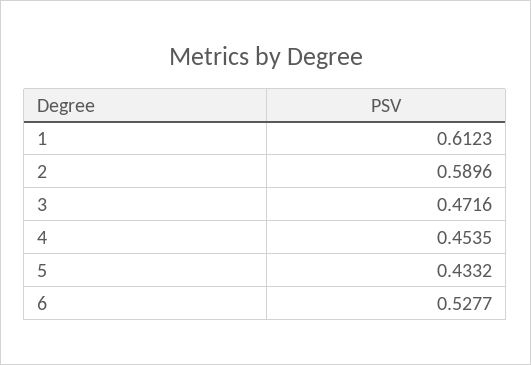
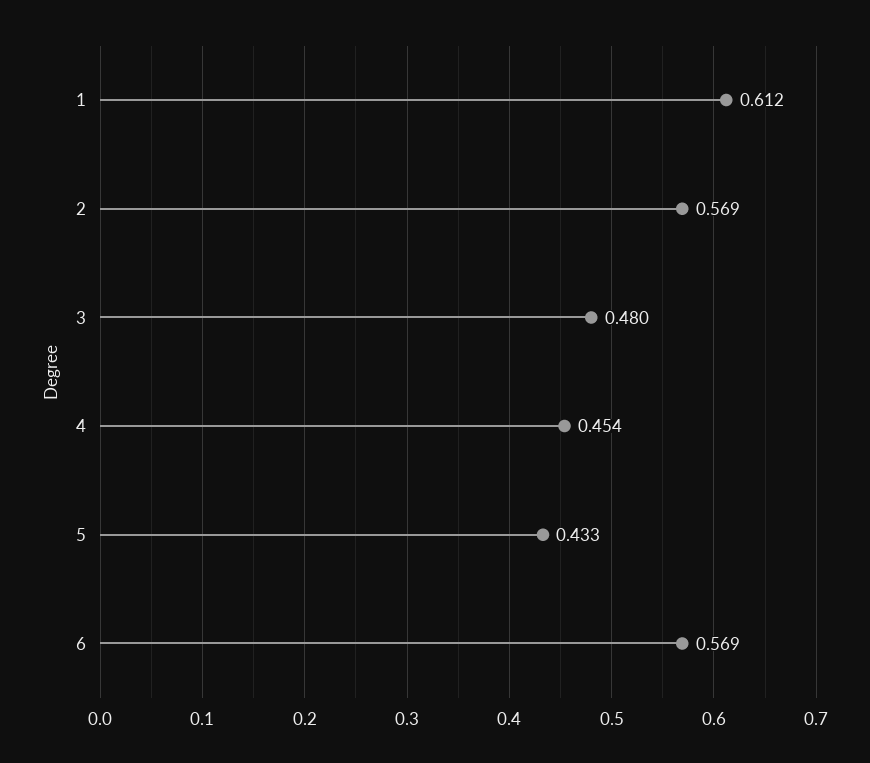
2: 0.5896 -> 0.569
3: 0.4716 -> 0.48
6: 0.5277 -> 0.569

